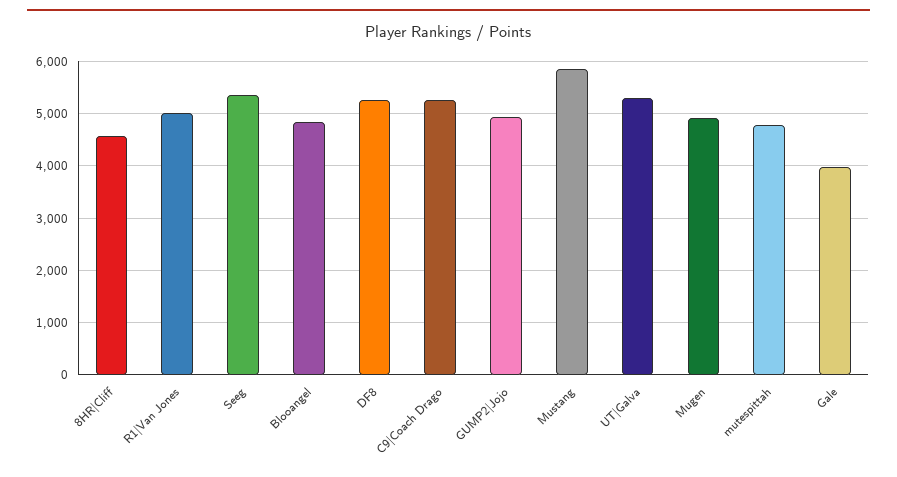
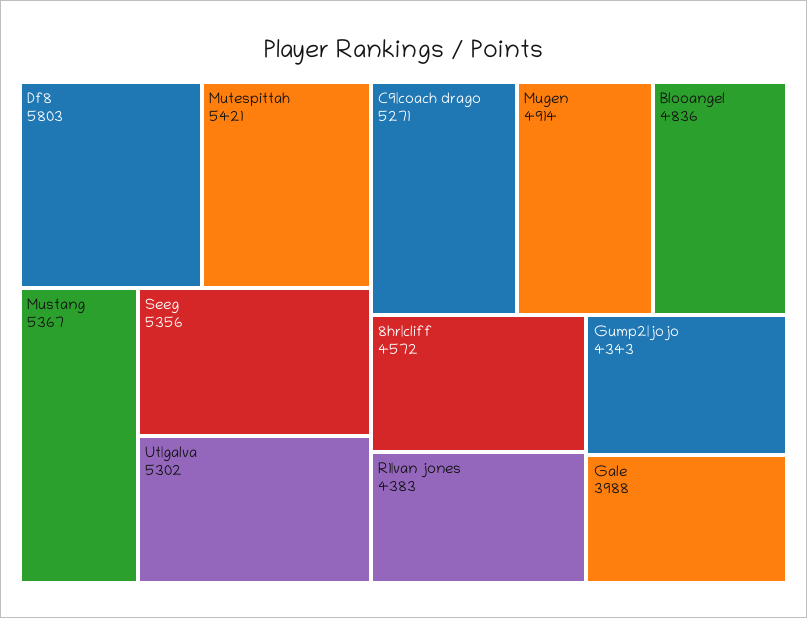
R1|Van Jones: 5000 -> 4383
DF8: 5200 -> 5803
GUMP2|Jojo: 5000 -> 4343
Mustang: 5800 -> 5367
mutespittah: 4800 -> 5421

